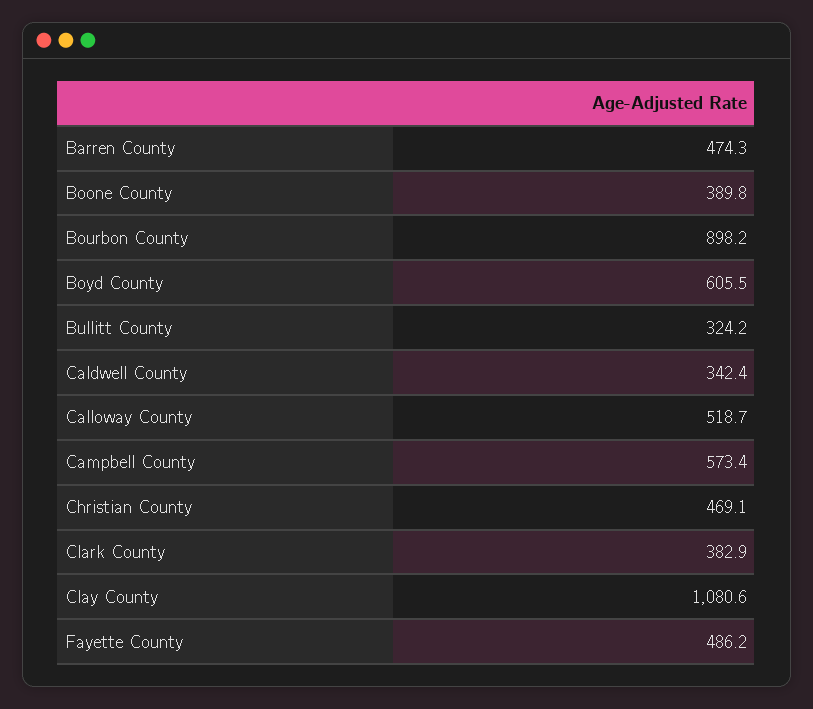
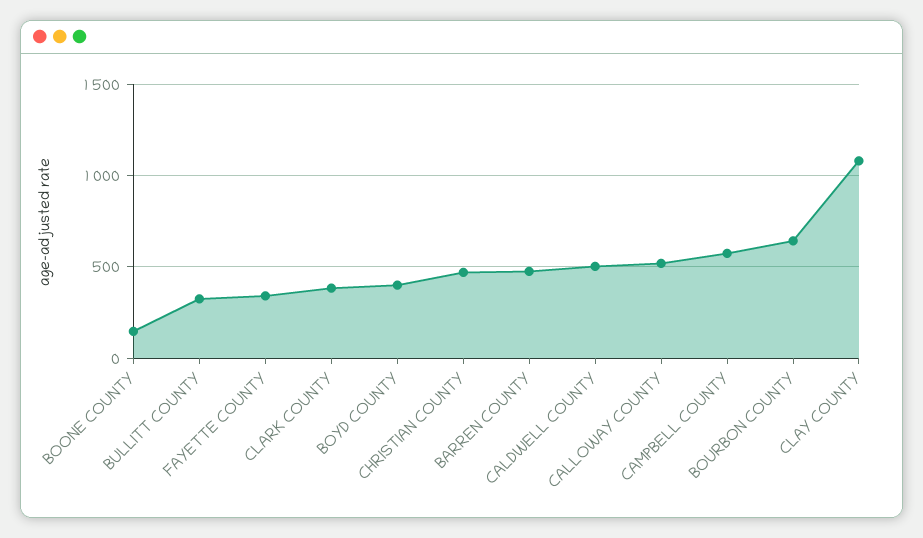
Boone County: 389.8 -> 150
Bourbon County: 898.2 -> 650
Boyd County: 605.5 -> 400
Caldwell County: 342.4 -> 500
Fayette County: 486.2 -> 350

